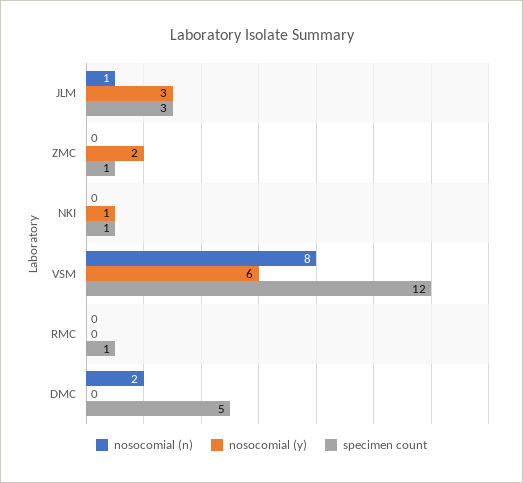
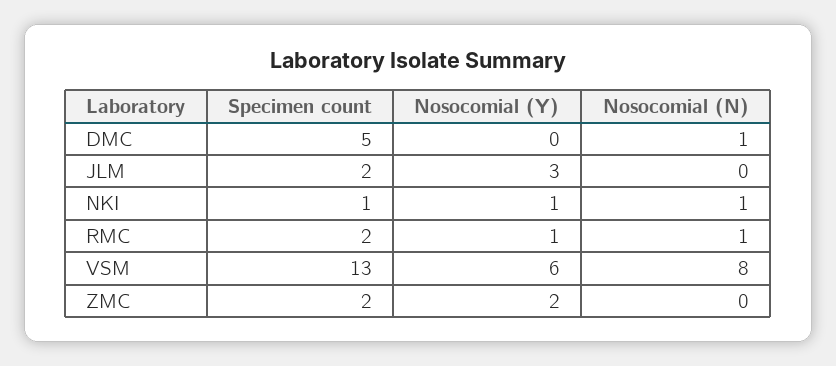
nosocomial (n), JLM: 1 -> 0
specimen count, JLM: 3 -> 2
specimen count, ZMC: 1 -> 2
nosocomial (n), NKI: 0 -> 1
specimen count, VSM: 12 -> 13
nosocomial (n), RMC: 0 -> 1
nosocomial (y), RMC: 0 -> 1
specimen count, RMC: 1 -> 2
nosocomial (n), DMC: 2 -> 1

